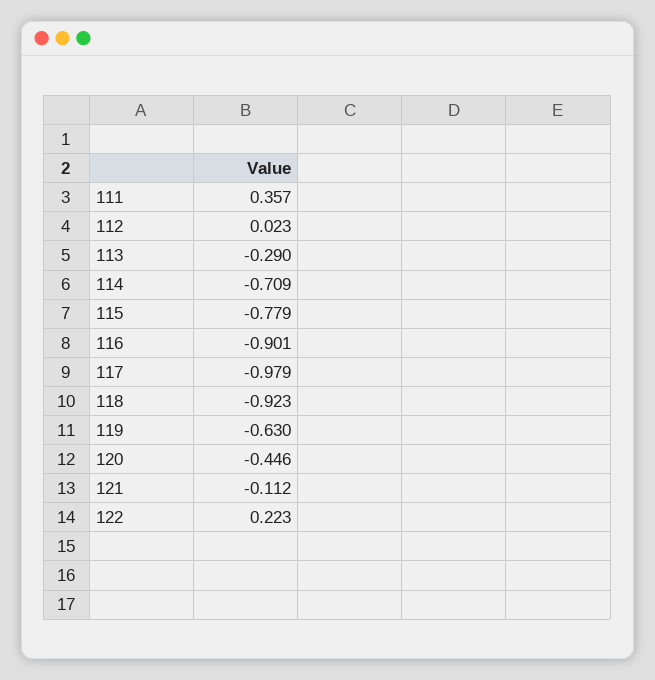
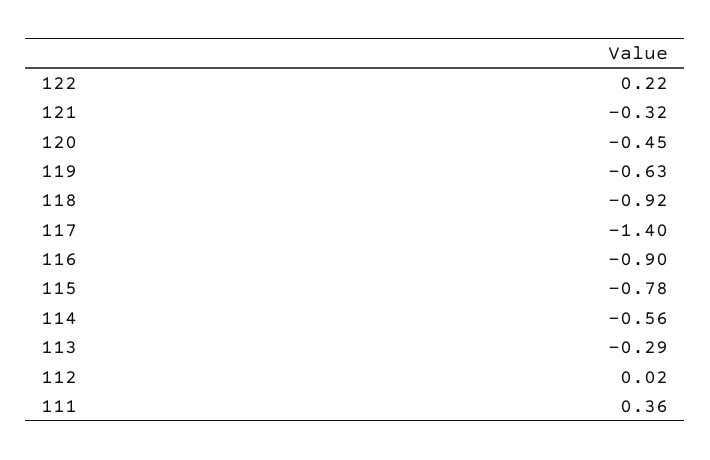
114: -0.709 -> -0.56
117: -0.979 -> -1.4
121: -0.112 -> -0.32

